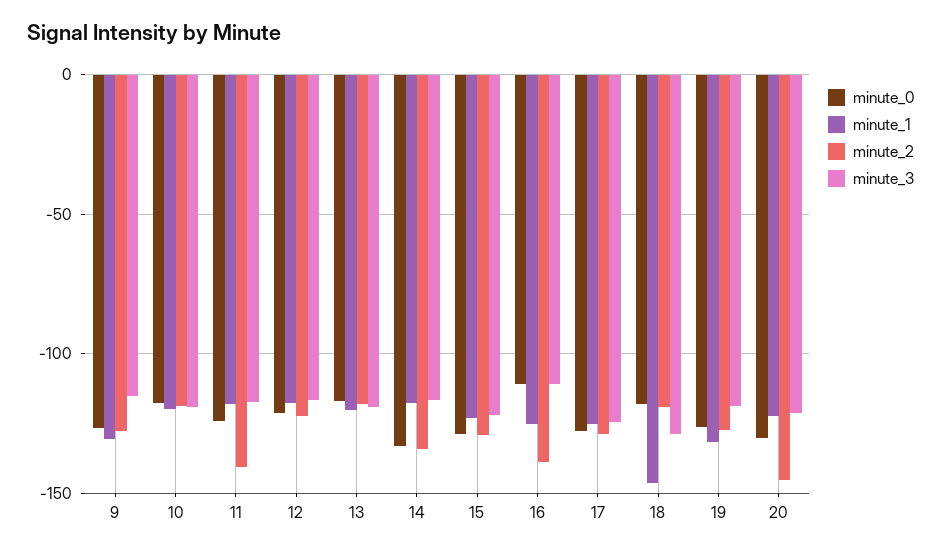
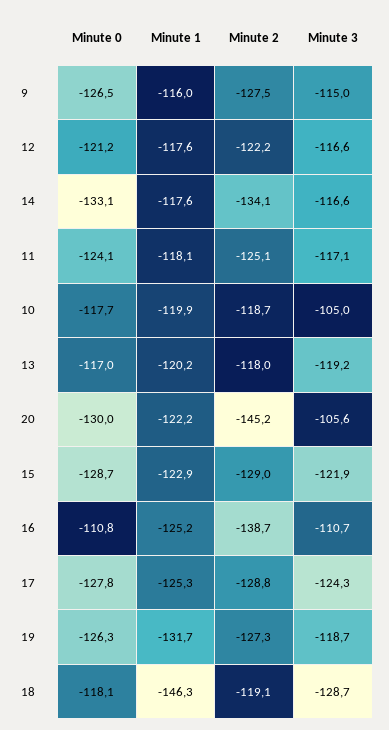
minute_1, 9: -130 -> -116
minute_3, 10: -120 -> -105
minute_2, 11: -140 -> -125.1
minute_3, 20: -120 -> -105.6

